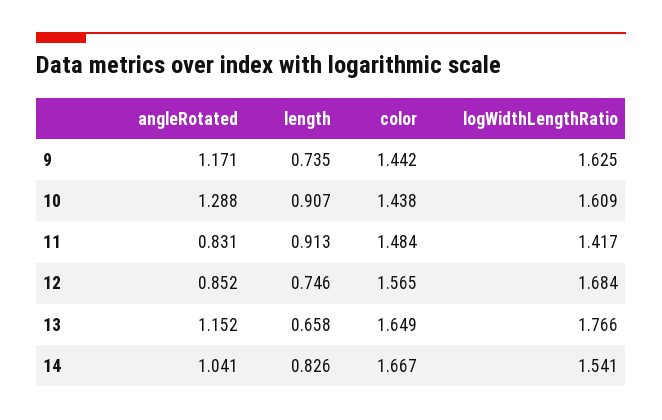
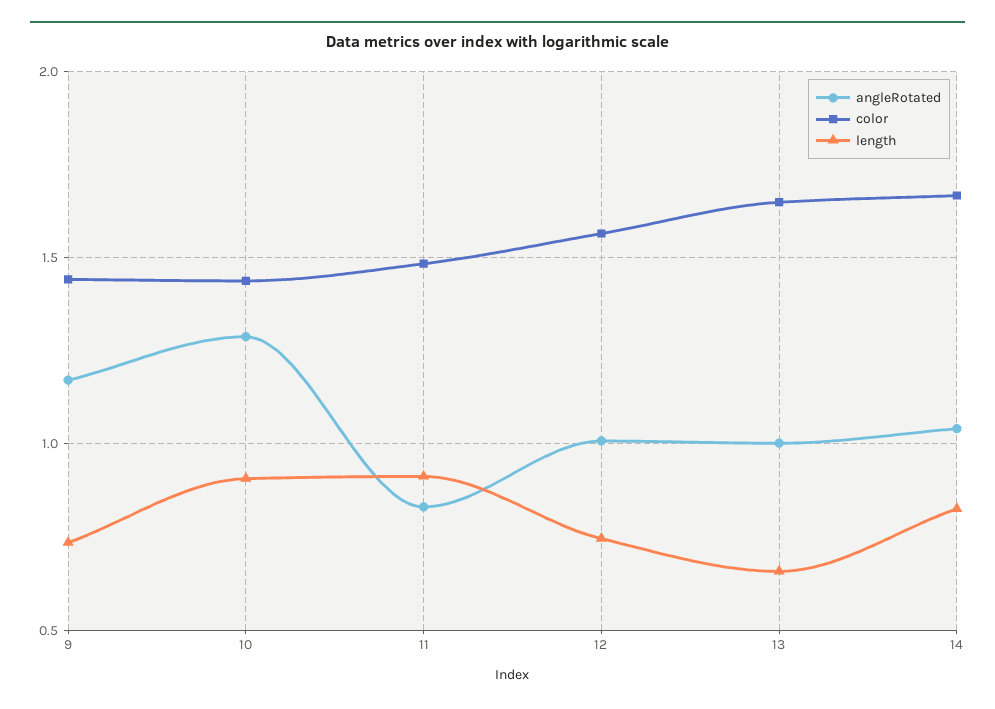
logWidthLengthRatio, 9: 1.625 -> none
logWidthLengthRatio, 10: 1.609 -> none
logWidthLengthRatio, 11: 1.417 -> none
angleRotated, 12: 0.852 -> 1
logWidthLengthRatio, 12: 1.684 -> none
angleRotated, 13: 1.152 -> 1
logWidthLengthRatio, 13: 1.766 -> none
logWidthLengthRatio, 14: 1.541 -> none

